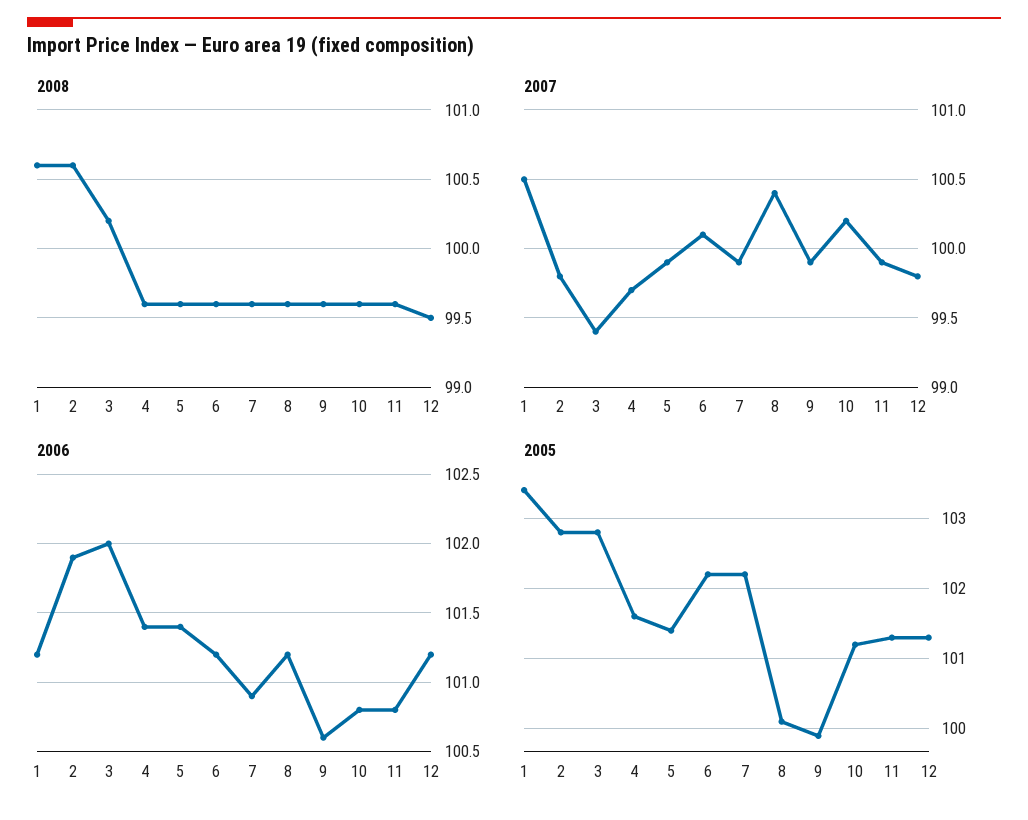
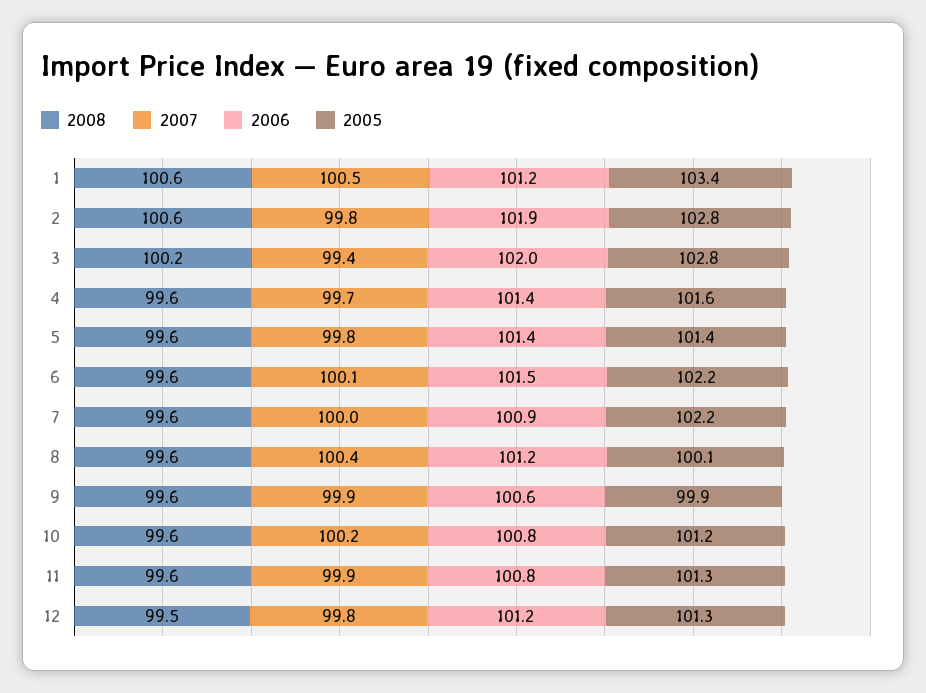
2007, 5: 99.9 -> 99.8
2007, 7: 99.9 -> 100
2006, 6: 101.2 -> 101.5

